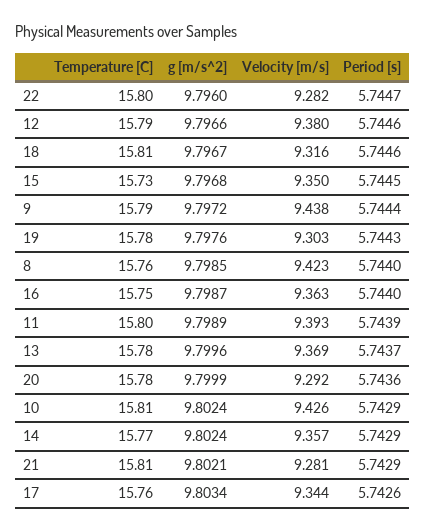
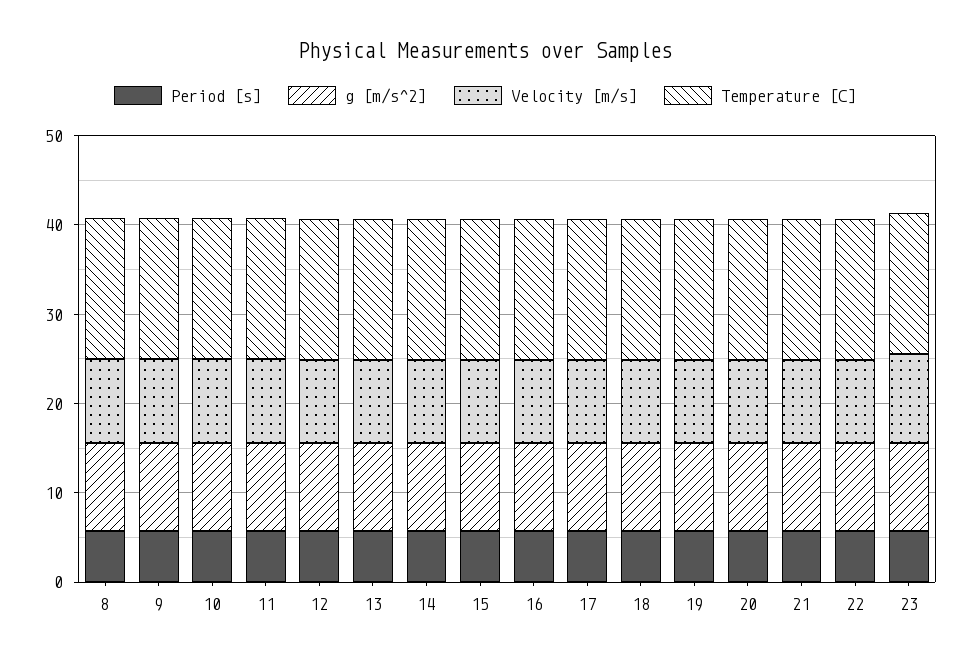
Period [s], 23: none -> 6
g [m/s^2], 23: none -> 10
Velocity [m/s], 23: none -> 10
Temperature [C], 23: none -> 16

